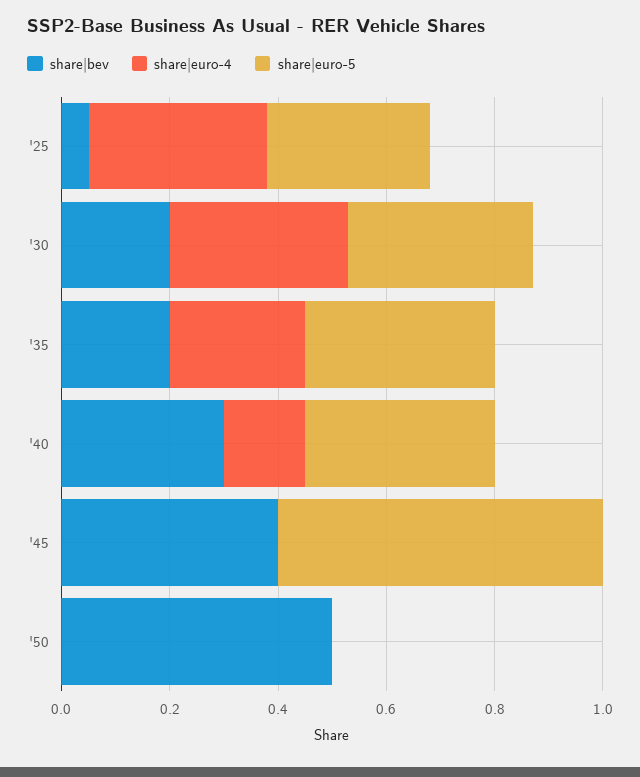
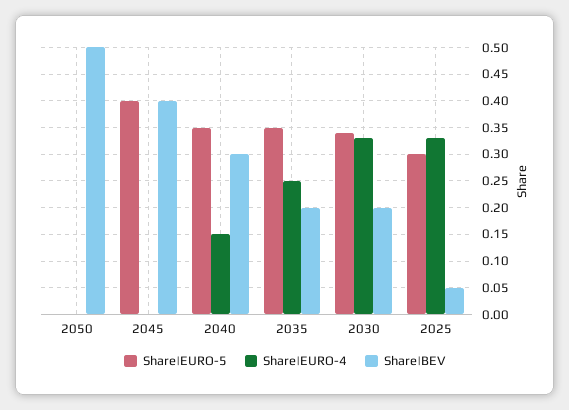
share|euro-5, '45: 0.6 -> 0.4

